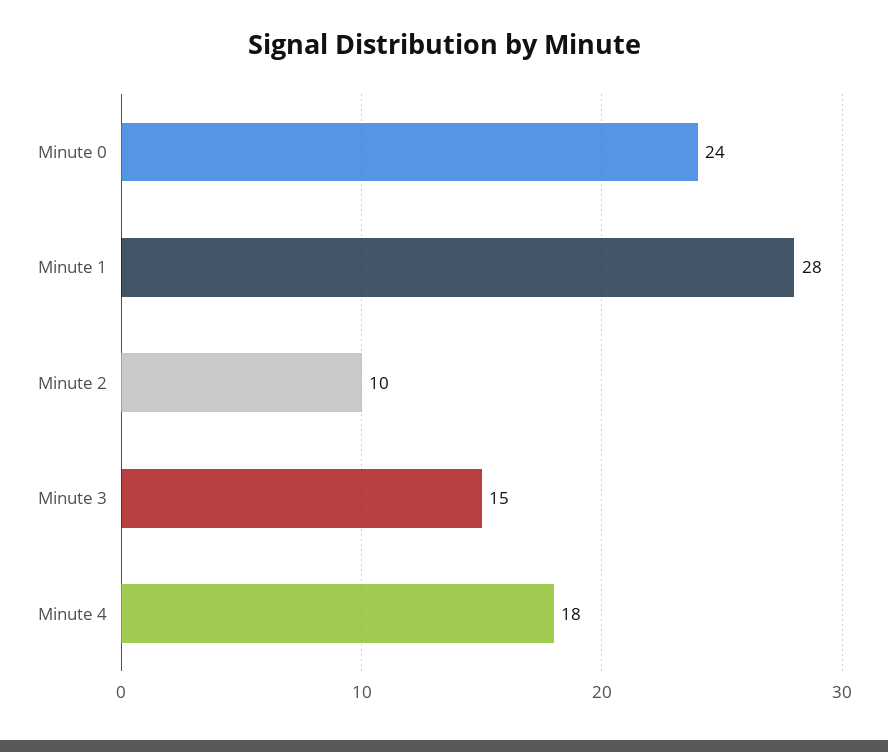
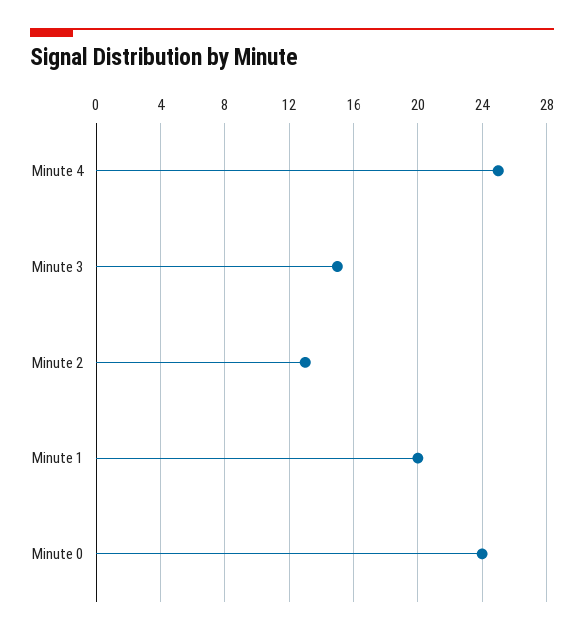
Minute 1: 28 -> 20
Minute 2: 10 -> 13
Minute 4: 18 -> 25

